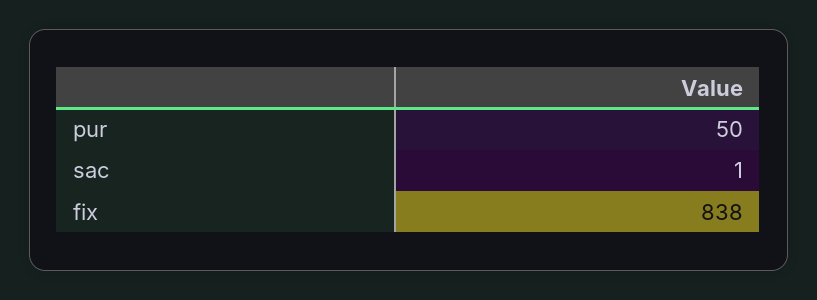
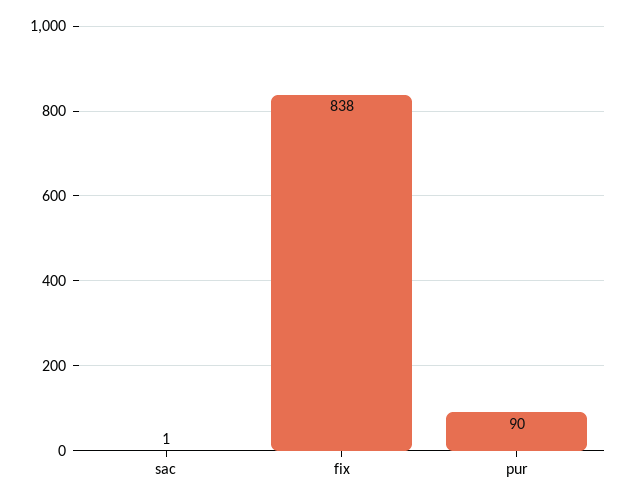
pur: 50 -> 90

